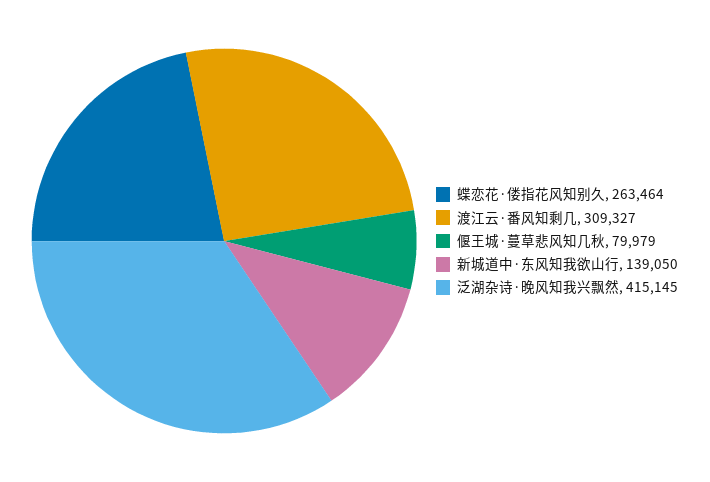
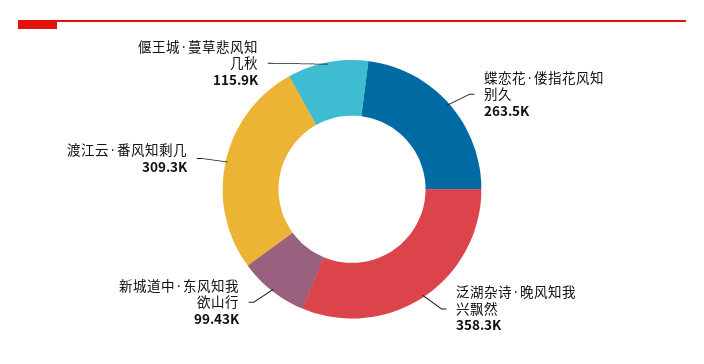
偃王城·蔓草悲风知几秋: 79979 -> 115900
新城道中·东风知我欲山行: 139050 -> 99430
泛湖杂诗·晚风知我兴飘然: 415145 -> 358300

